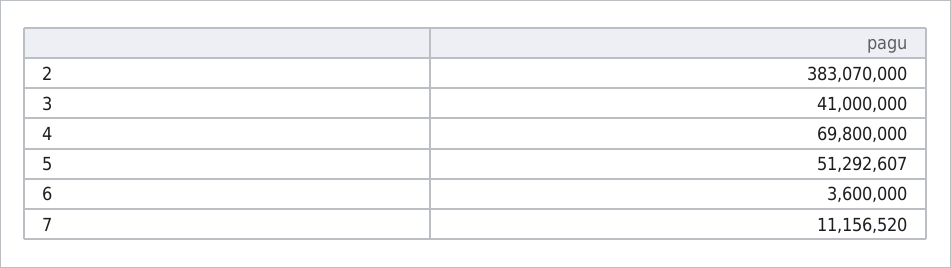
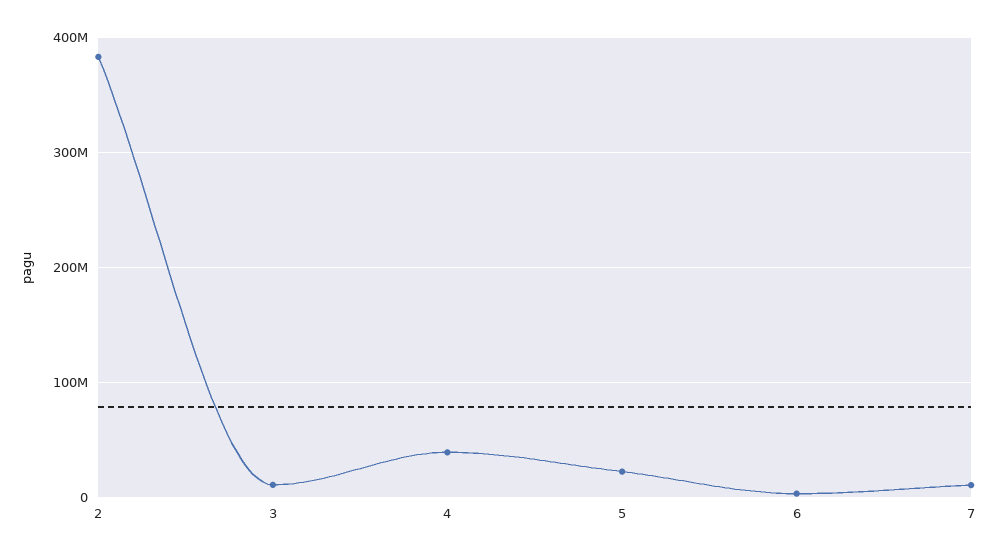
3: 41000000 -> 10000000
4: 69800000 -> 40000000
5: 51292607 -> 20000000

